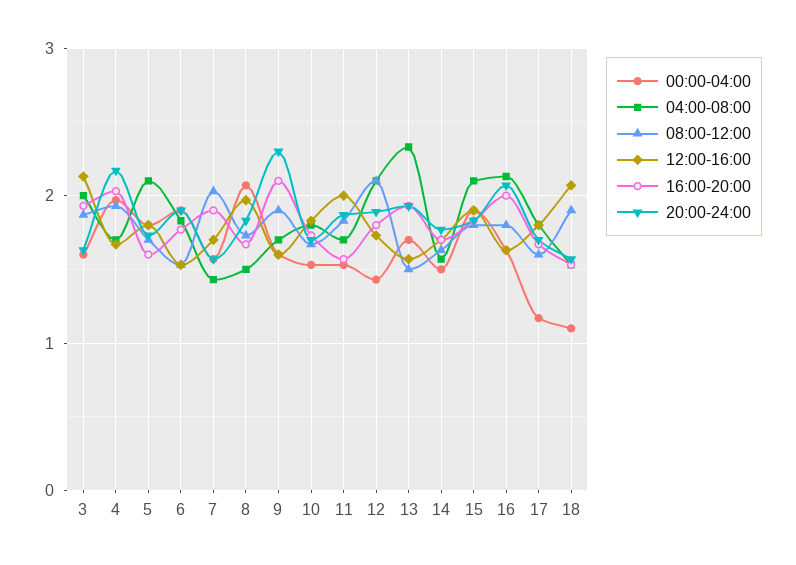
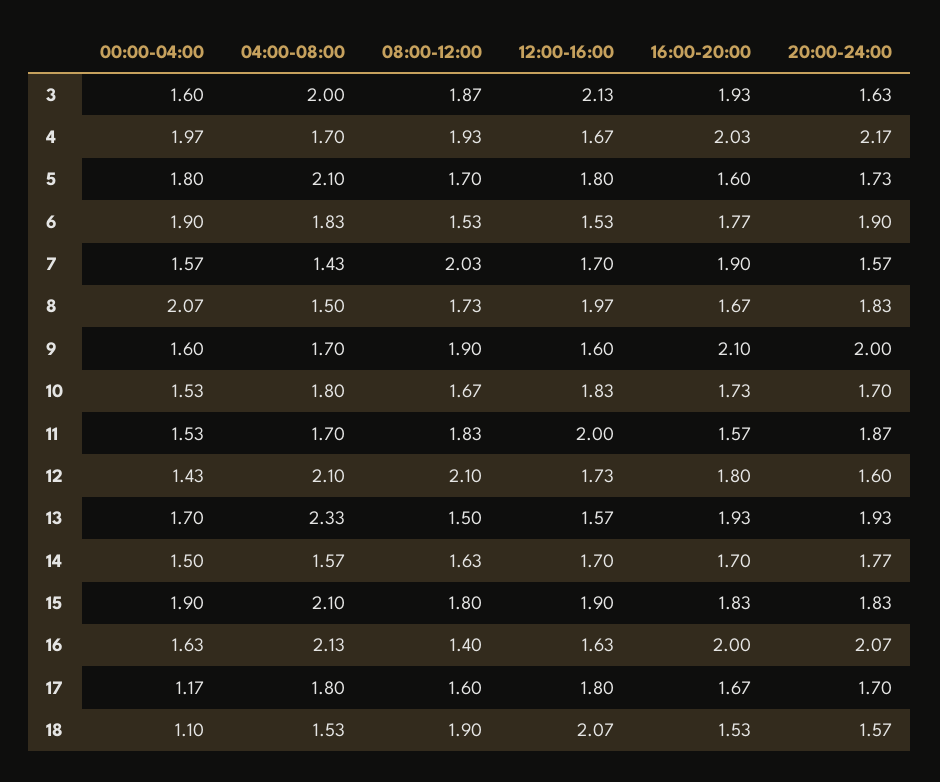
20:00-24:00, 9: 2.3 -> 2
20:00-24:00, 12: 1.9 -> 1.6
08:00-12:00, 16: 1.8 -> 1.4

